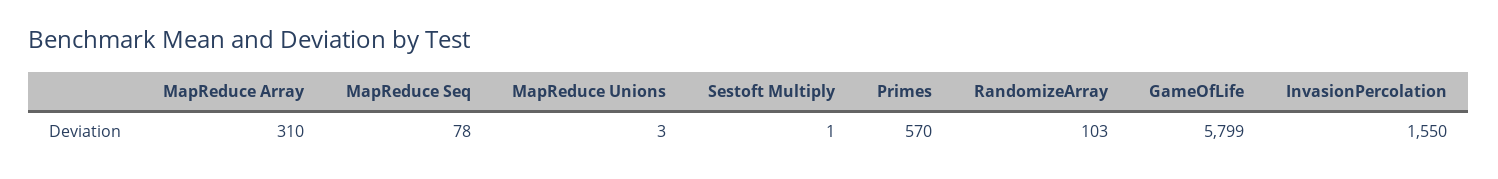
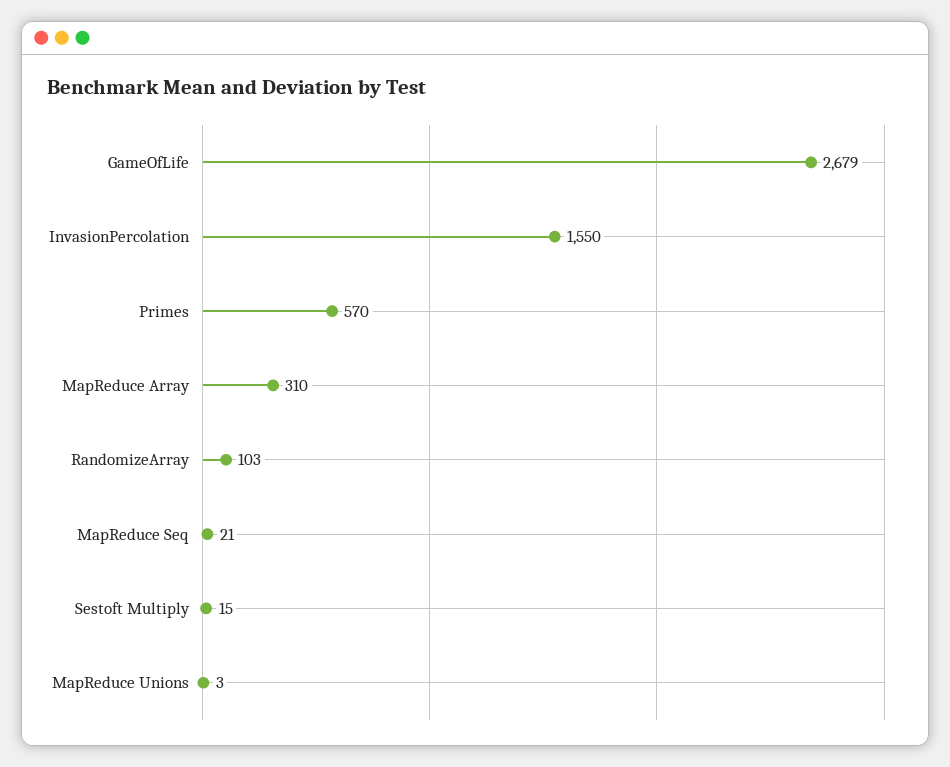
MapReduce Seq: 78 -> 21
Sestoft Multiply: 1 -> 15
GameOfLife: 5799 -> 2679

